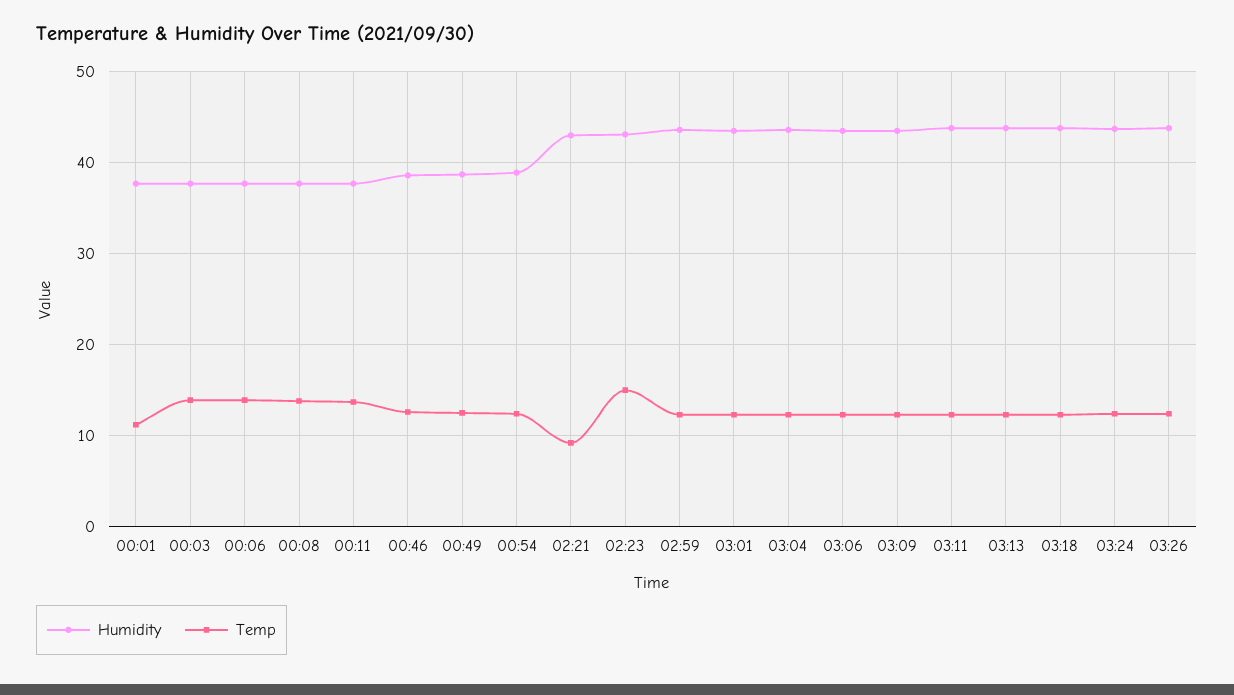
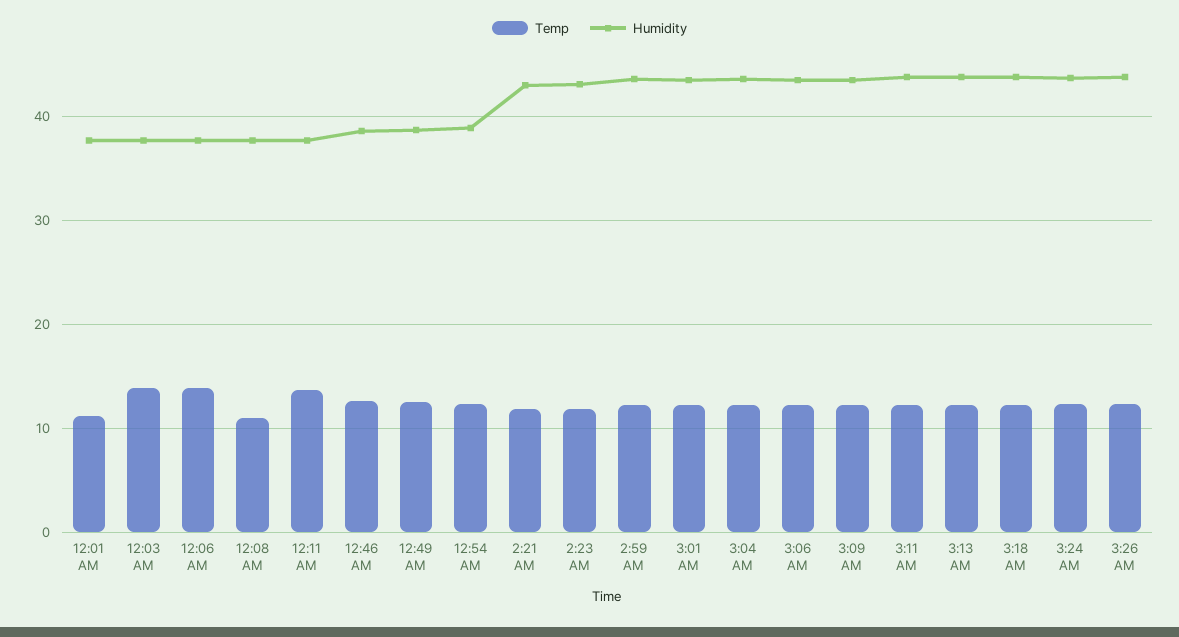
Temp, 00:08: 14 -> 11
Temp, 02:21: 9 -> 12
Temp, 02:23: 15 -> 12

